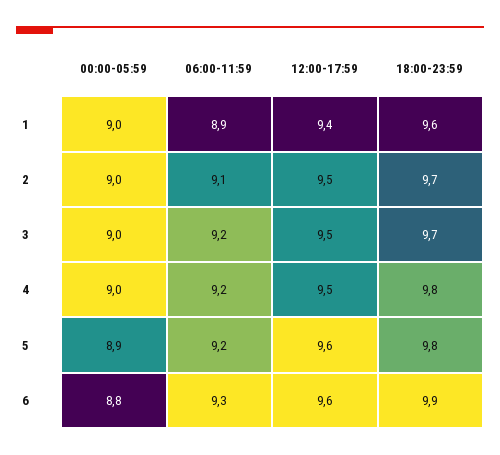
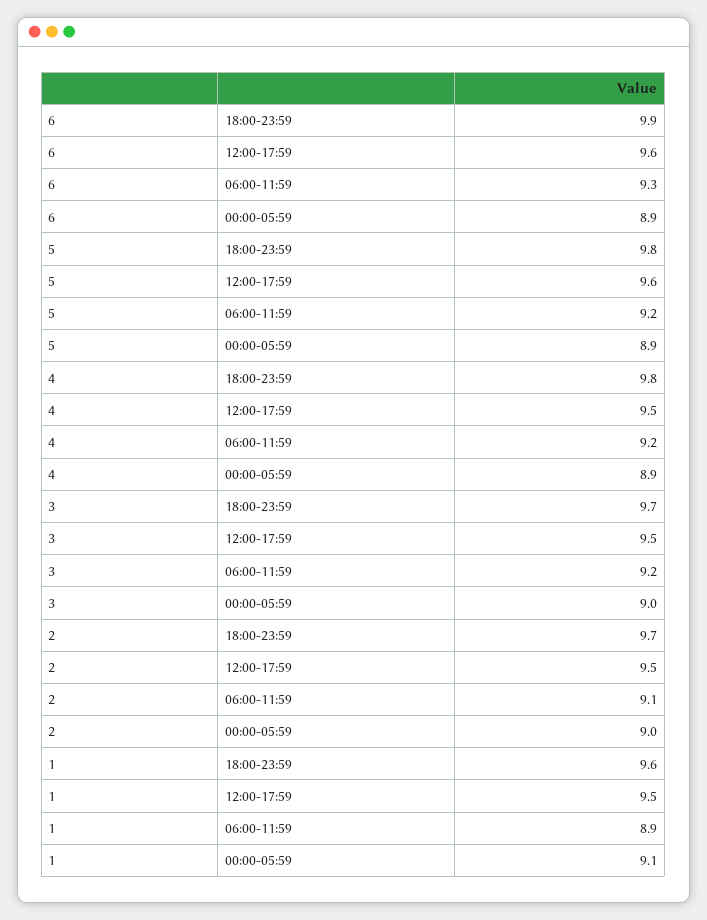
00:00-05:59, 1: 9 -> 9.1
12:00-17:59, 1: 9.4 -> 9.5
00:00-05:59, 4: 9 -> 8.9
00:00-05:59, 6: 8.8 -> 8.9

